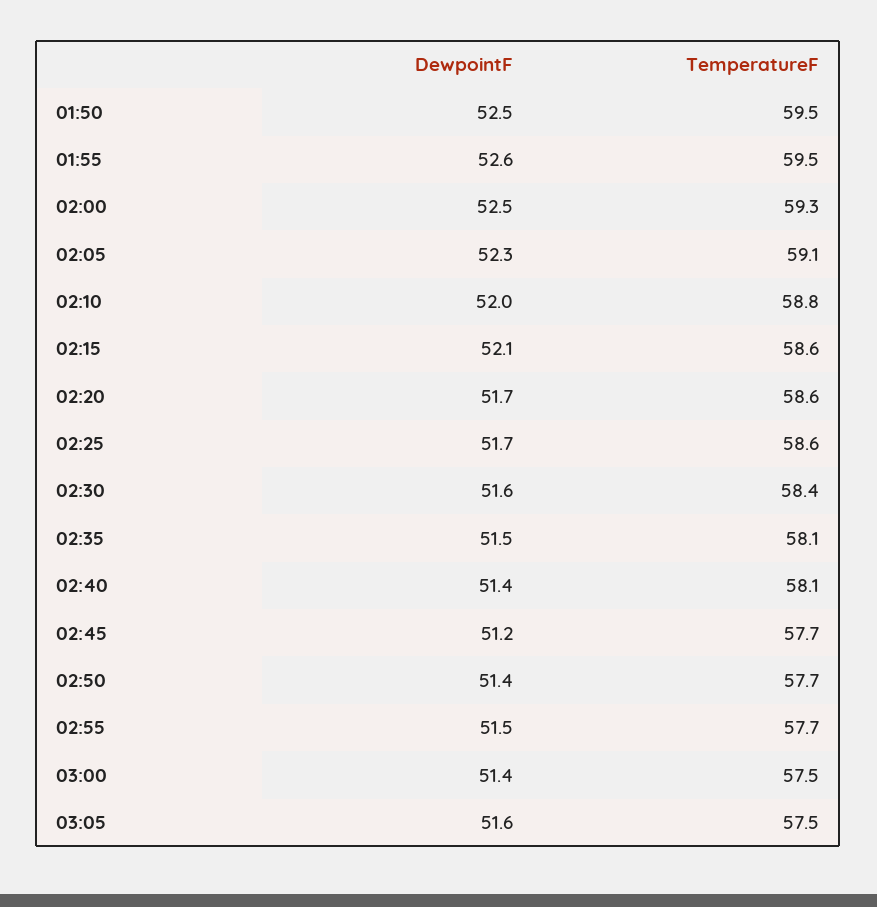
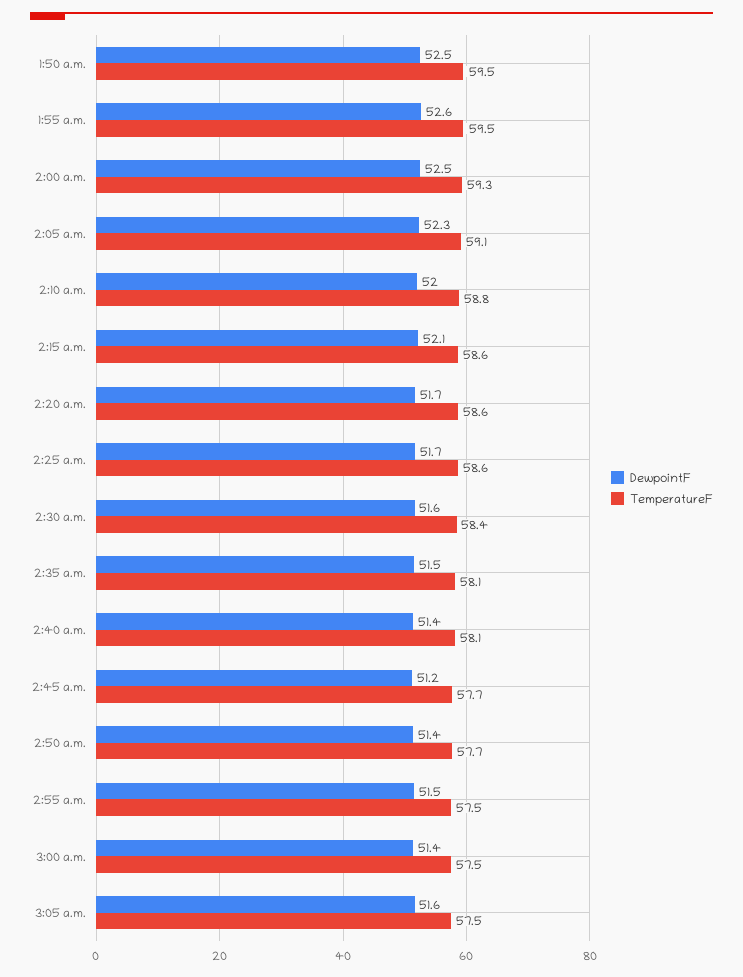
TemperatureF, 02:55: 57.7 -> 57.5

